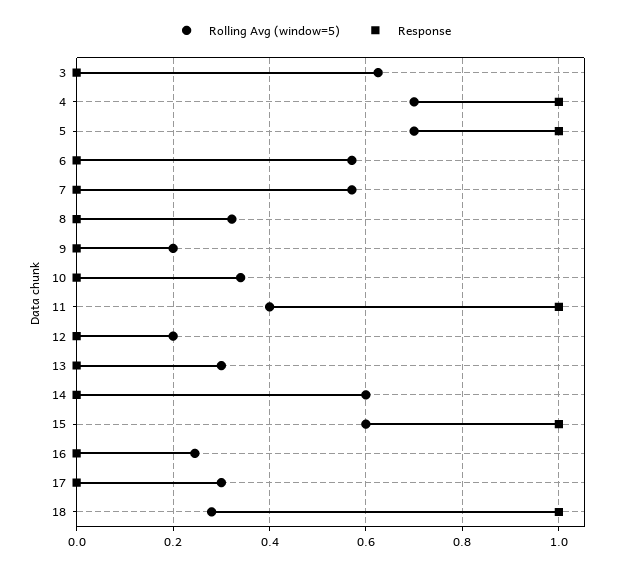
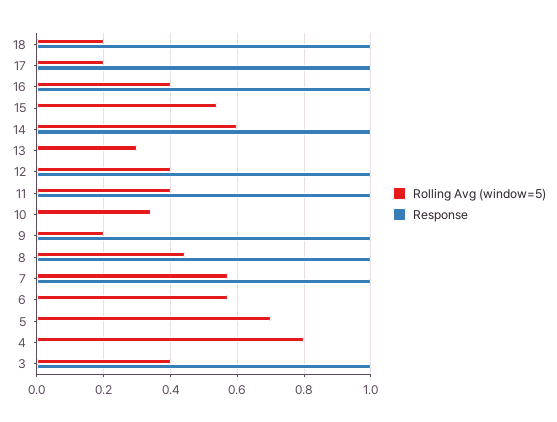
Rolling Avg (window=5), 3: 0.62 -> 0.4
Response, 3: 0 -> 1
Rolling Avg (window=5), 4: 0.7 -> 0.8
Response, 4: 1 -> 0
Response, 5: 1 -> 0
Response, 7: 0 -> 1
Rolling Avg (window=5), 8: 0.32 -> 0.44
Response, 8: 0 -> 1
Response, 9: 0 -> 1
Rolling Avg (window=5), 12: 0.2 -> 0.4
Response, 12: 0 -> 1
Response, 14: 0 -> 1
Rolling Avg (window=5), 15: 0.6 -> 0.54
Response, 15: 1 -> 0
Rolling Avg (window=5), 16: 0.24 -> 0.4
Response, 16: 0 -> 1
Rolling Avg (window=5), 17: 0.3 -> 0.2
Response, 17: 0 -> 1
Rolling Avg (window=5), 18: 0.28 -> 0.2

